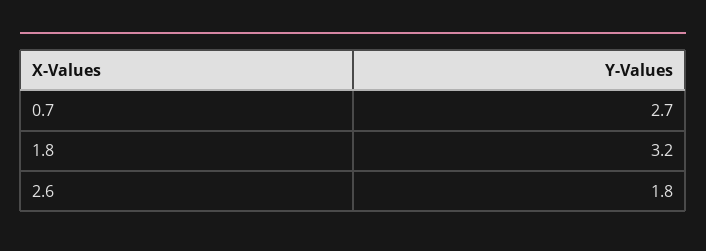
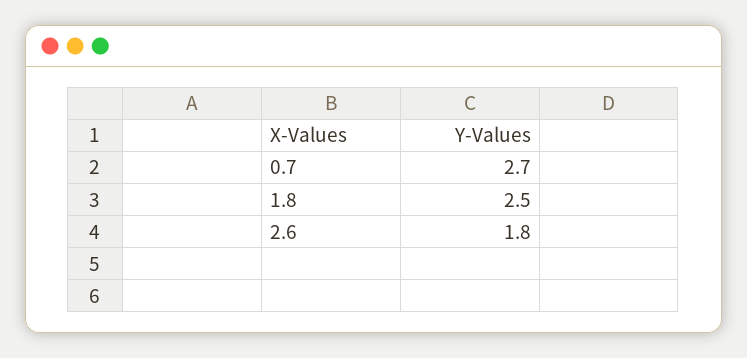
1.8: 3.2 -> 2.5

